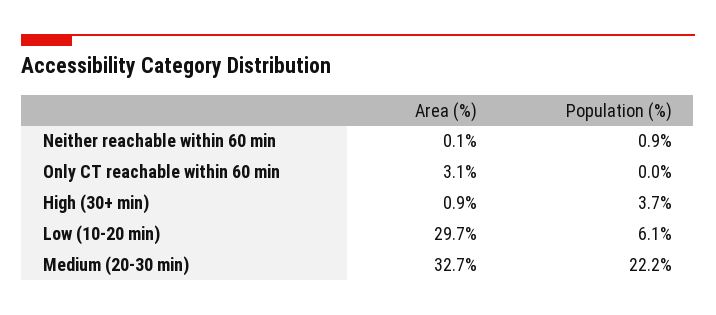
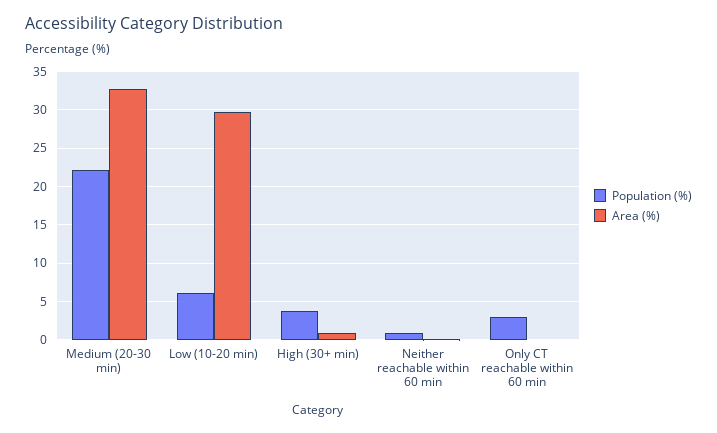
Area (%), Only CT reachable within 60 min: 3.1 -> 0
Population (%), Only CT reachable within 60 min: 0 -> 3

